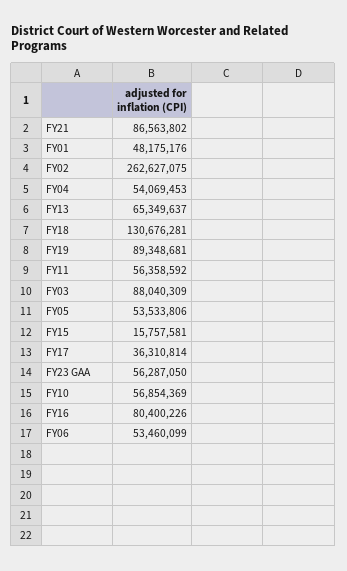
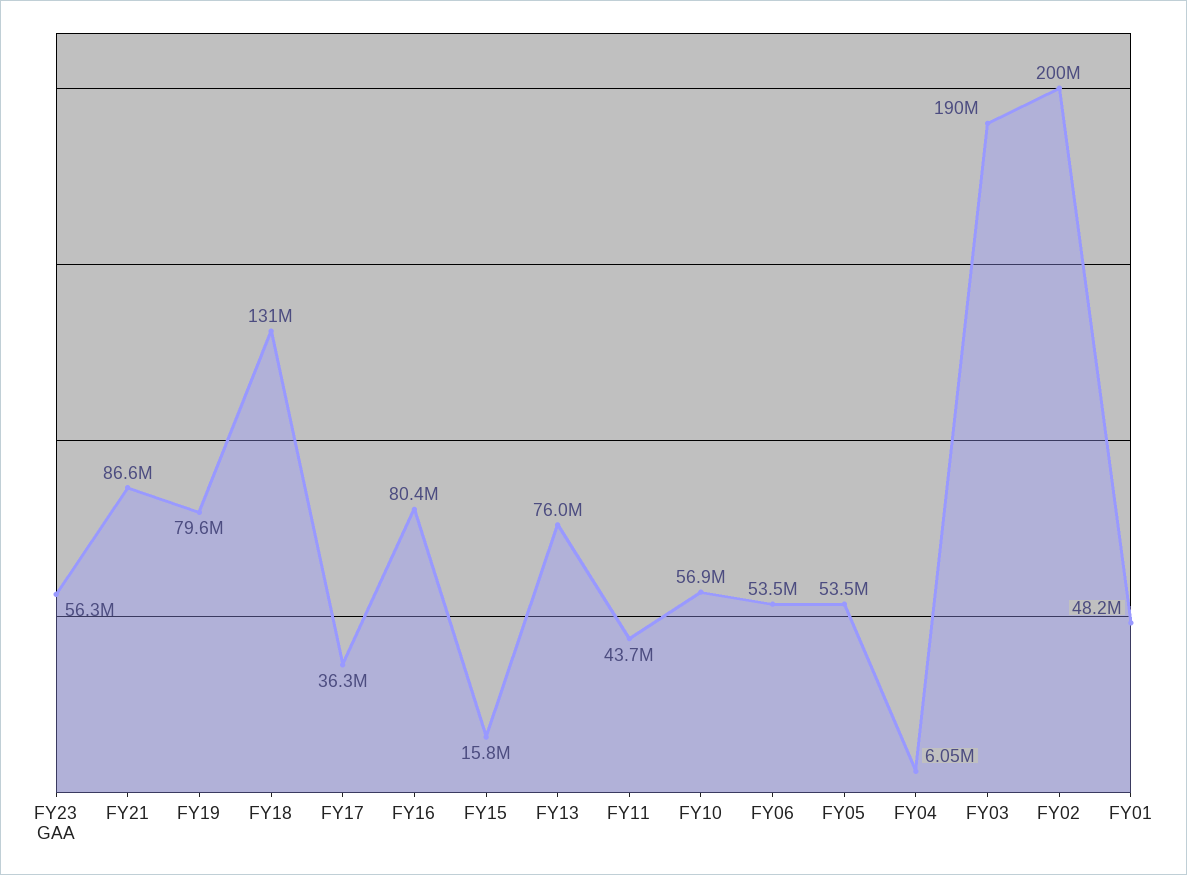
FY02: 262627075 -> 200000000
FY04: 54069453 -> 6050000
FY13: 65349637 -> 76000000
FY19: 89348681 -> 79600000
FY11: 56358592 -> 43700000
FY03: 88040309 -> 190000000

